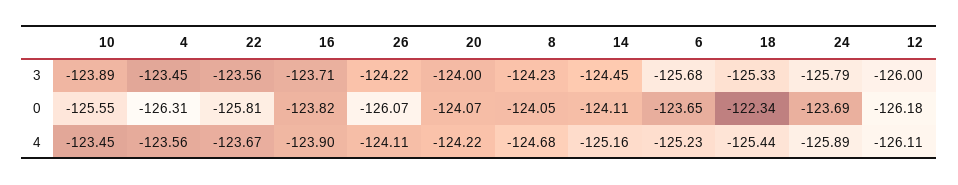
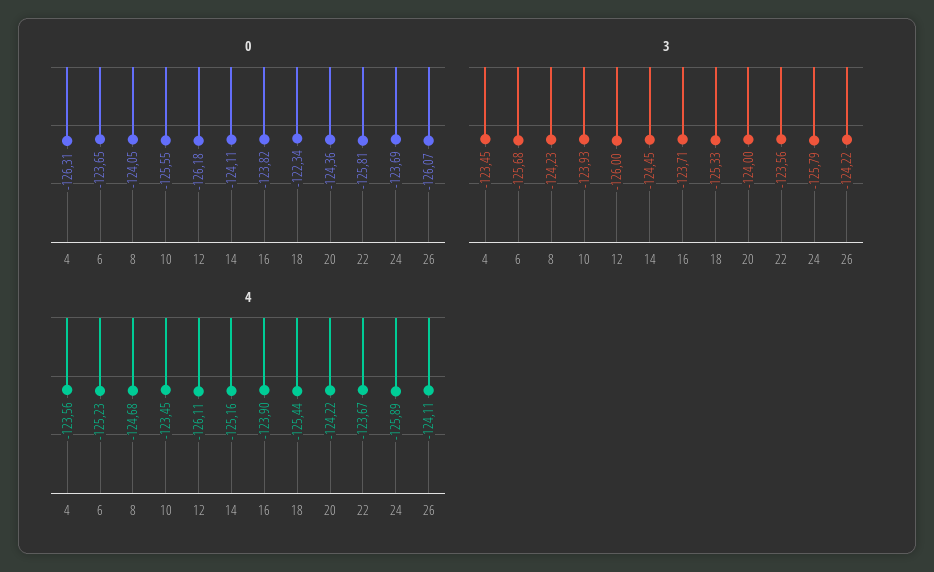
3, 10: -123.89 -> -123.93
0, 20: -124.07 -> -124.36

